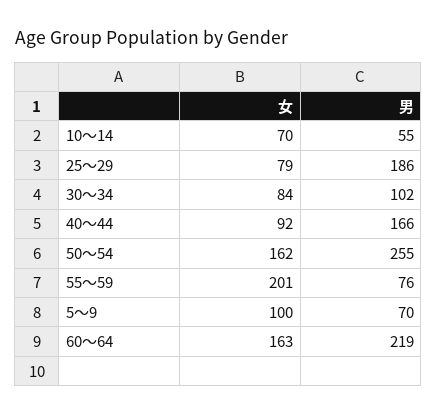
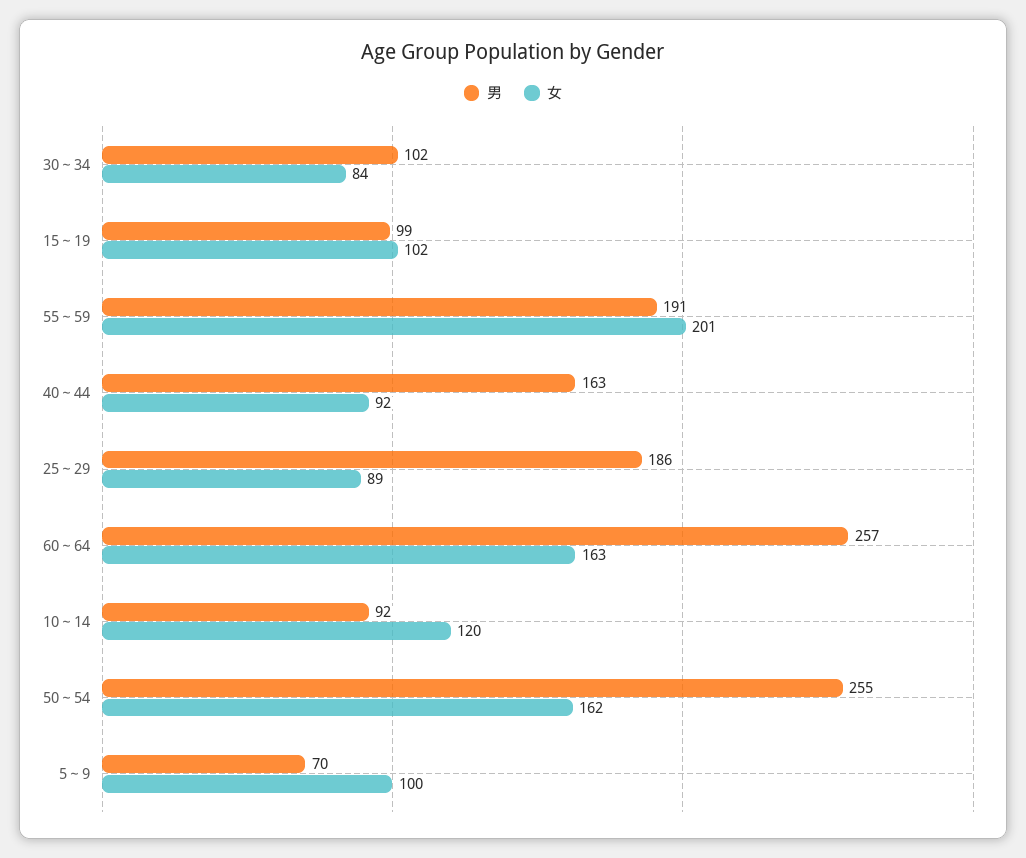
女, 10～14: 70 -> 120
男, 10～14: 55 -> 92
女, 25～29: 79 -> 89
男, 40～44: 166 -> 163
男, 55～59: 76 -> 191
男, 60～64: 219 -> 257
男, 15～19: none -> 99
女, 15～19: none -> 102

